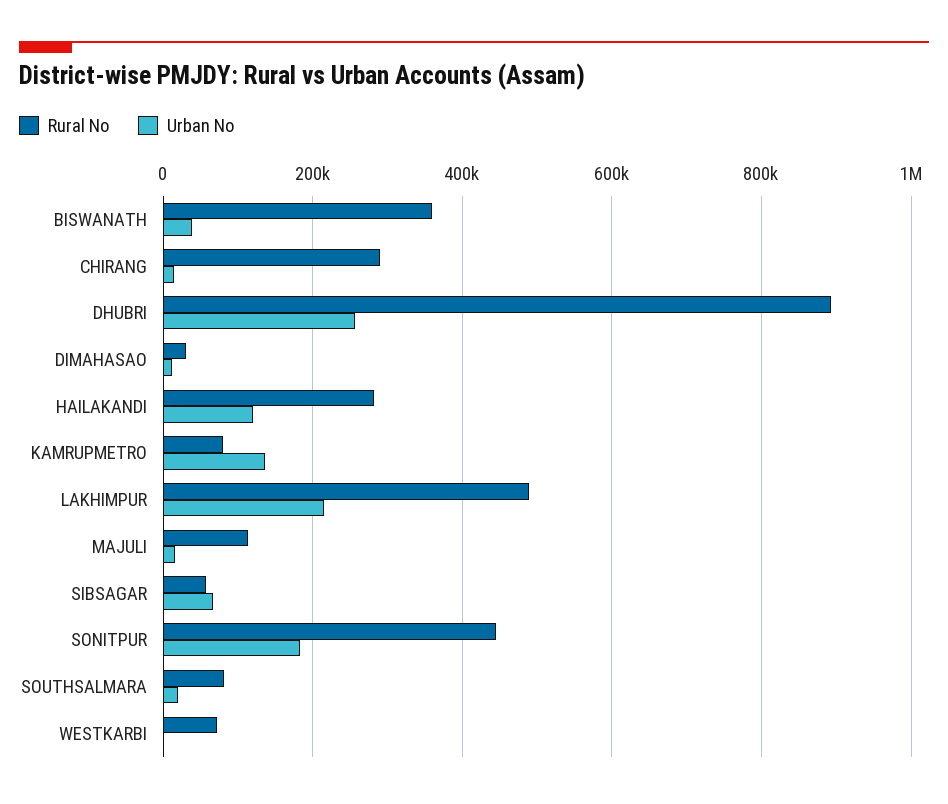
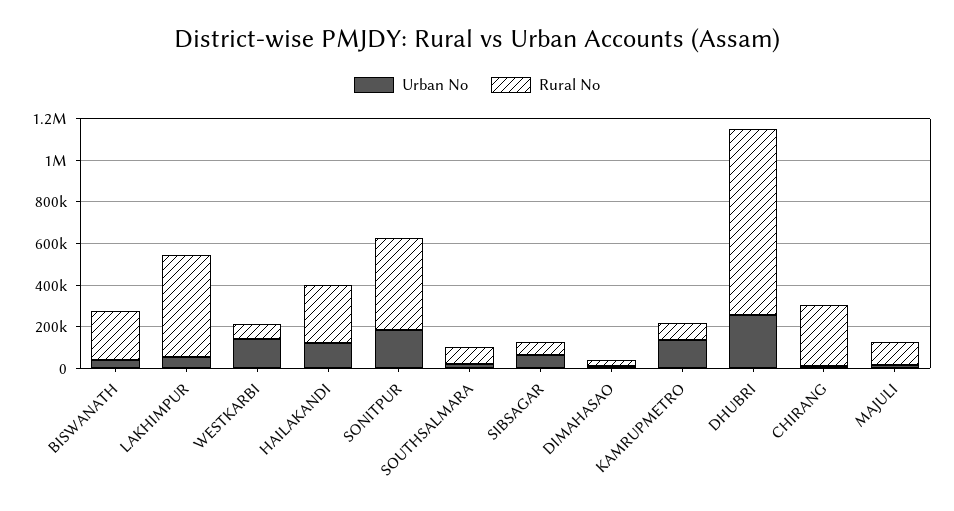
Rural No, BISWANATH: 360000 -> 250000
Urban No, LAKHIMPUR: 220000 -> 50000
Urban No, WESTKARBI: 0 -> 150000

